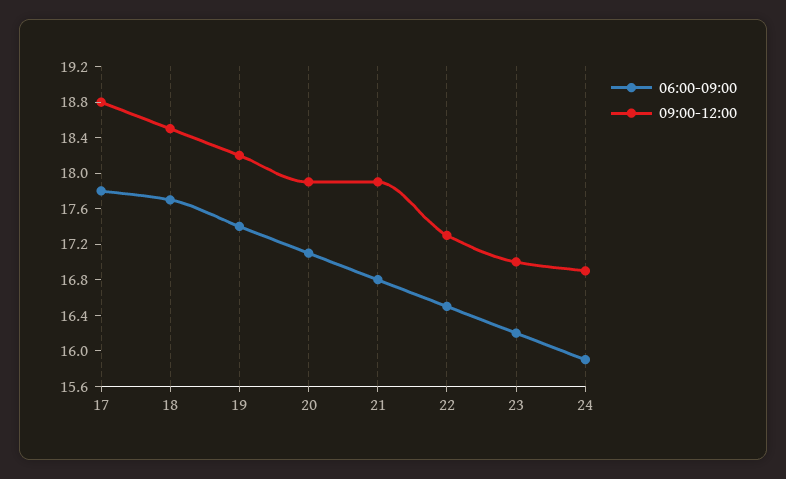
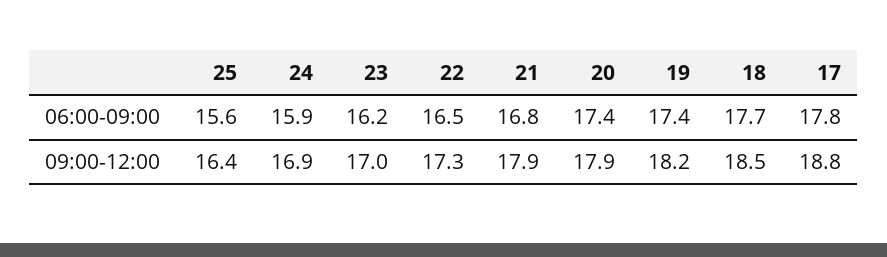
06:00-09:00, 20: 17.1 -> 17.4
06:00-09:00, 25: none -> 15.6
09:00-12:00, 25: none -> 16.4

